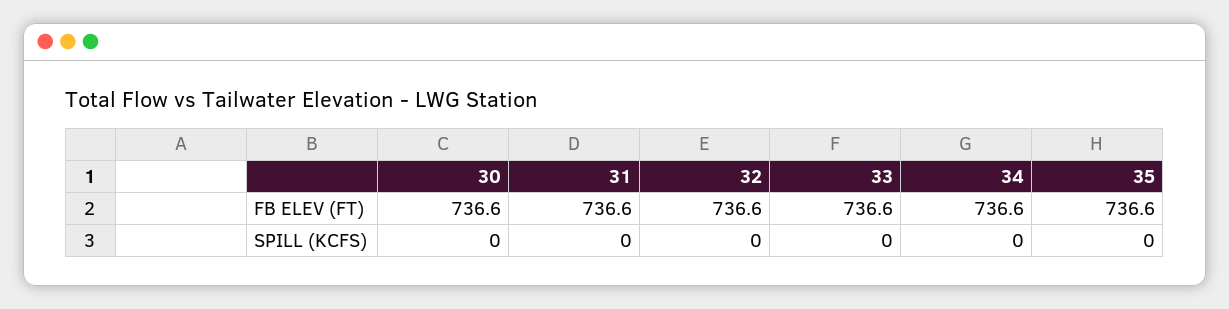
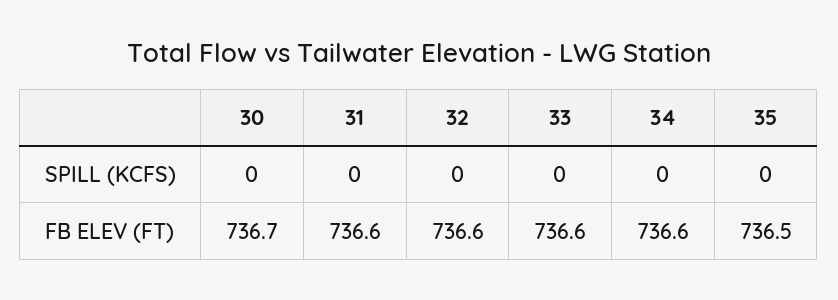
30, FB ELEV (FT): 736.6 -> 736.7
35, FB ELEV (FT): 736.6 -> 736.5

